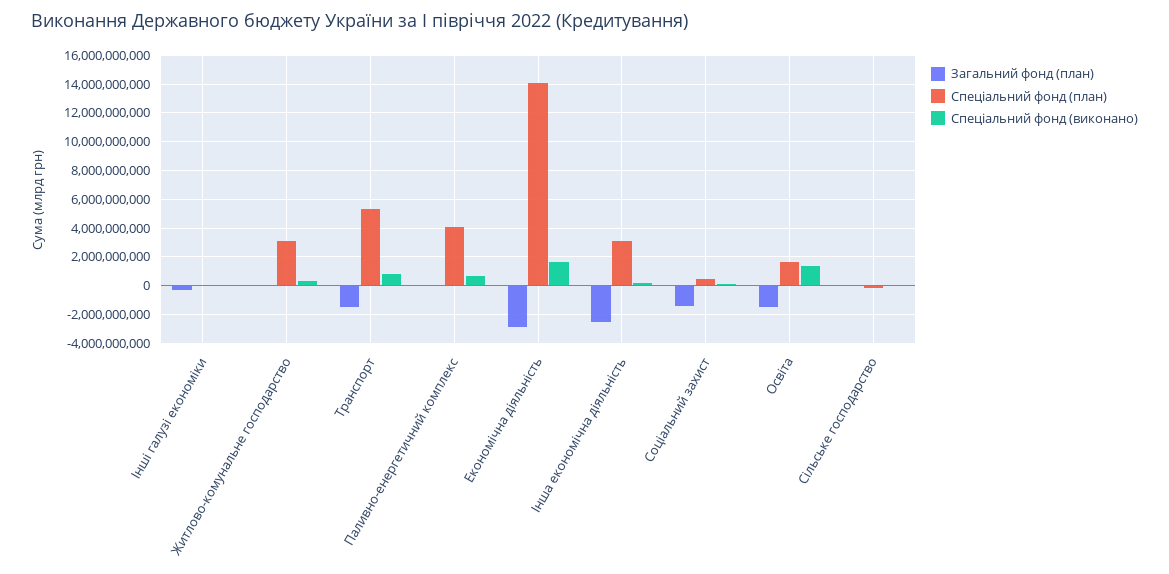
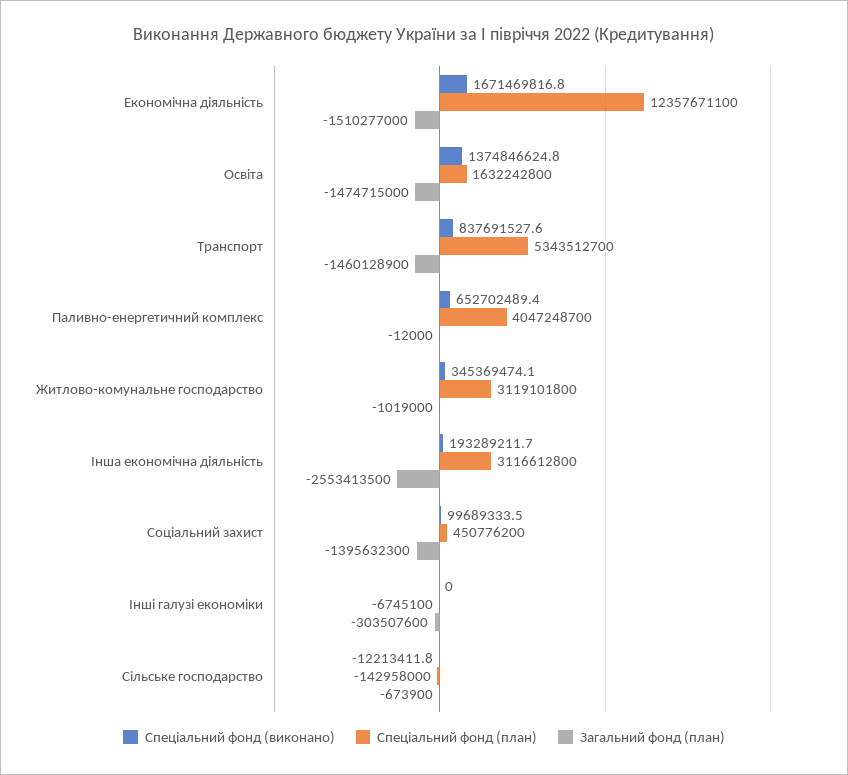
Загальний фонд (план), Економічна діяльність: -3000000000 -> -1510277000
Спеціальний фонд (план), Економічна діяльність: 14000000000 -> 12357671100

